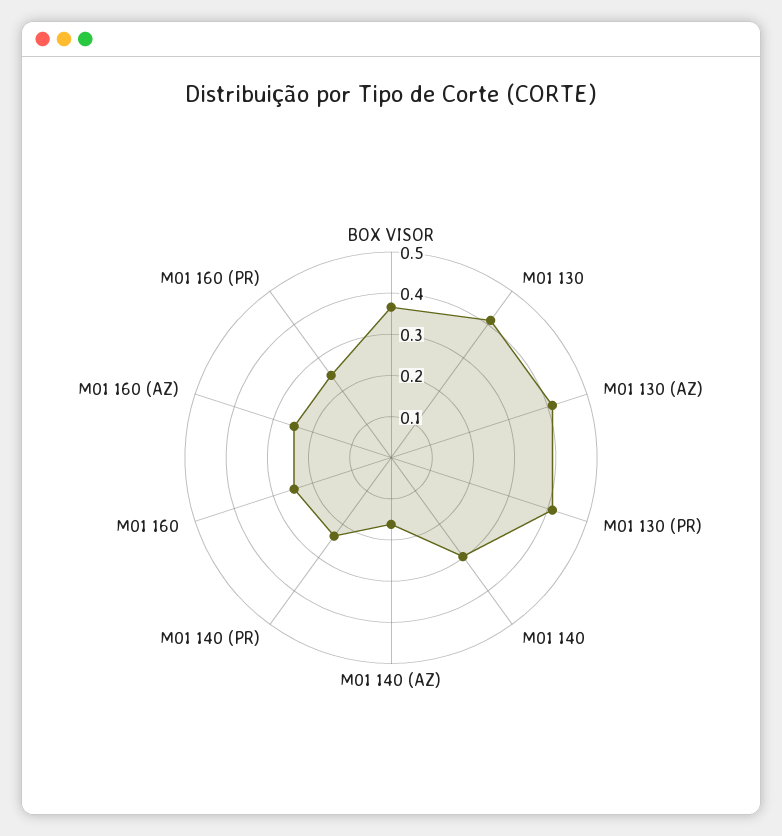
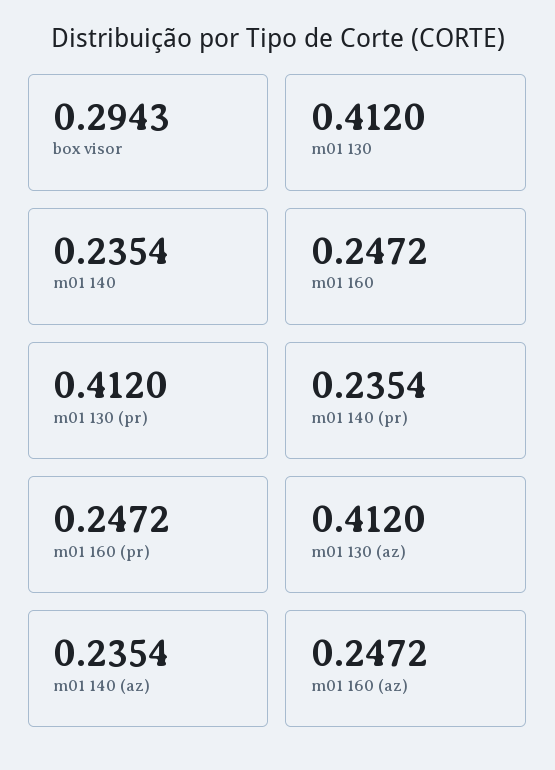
BOX VISOR: 0.36 -> 0.2943
M01 140: 0.3 -> 0.2354
M01 140 (AZ): 0.16 -> 0.2354

